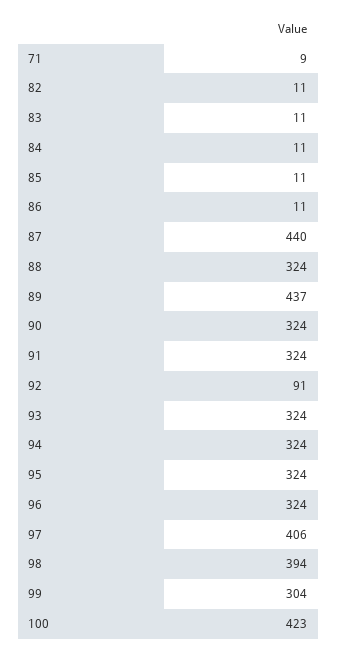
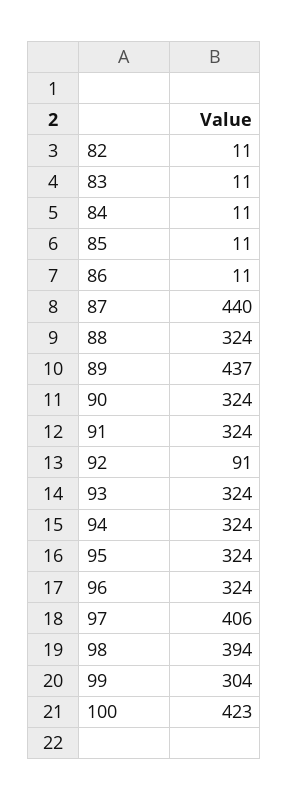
71: 9 -> none

